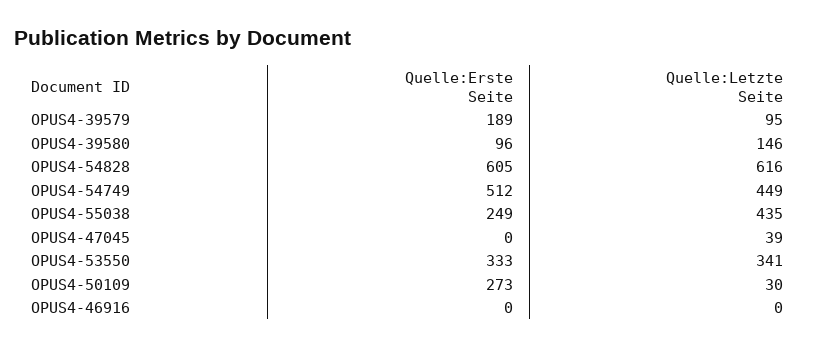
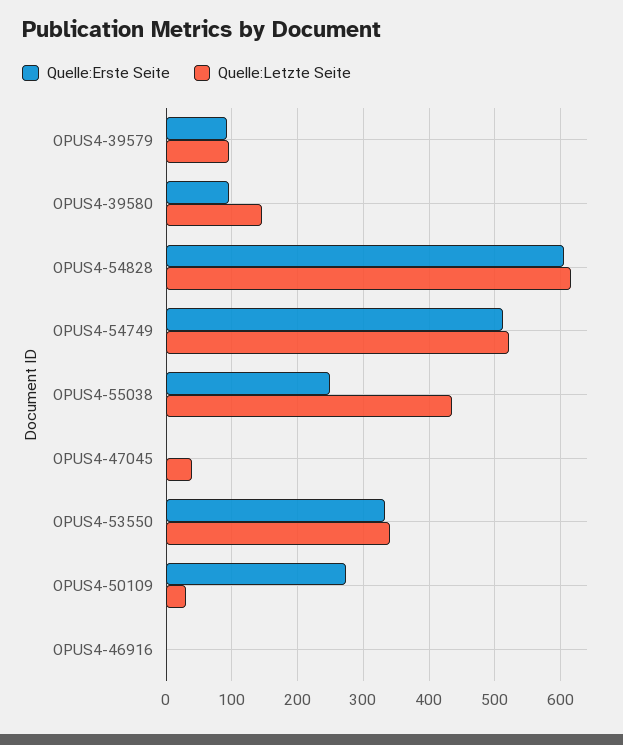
Quelle:Erste Seite, OPUS4-39579: 189 -> 90
Quelle:Letzte Seite, OPUS4-54749: 449 -> 520

